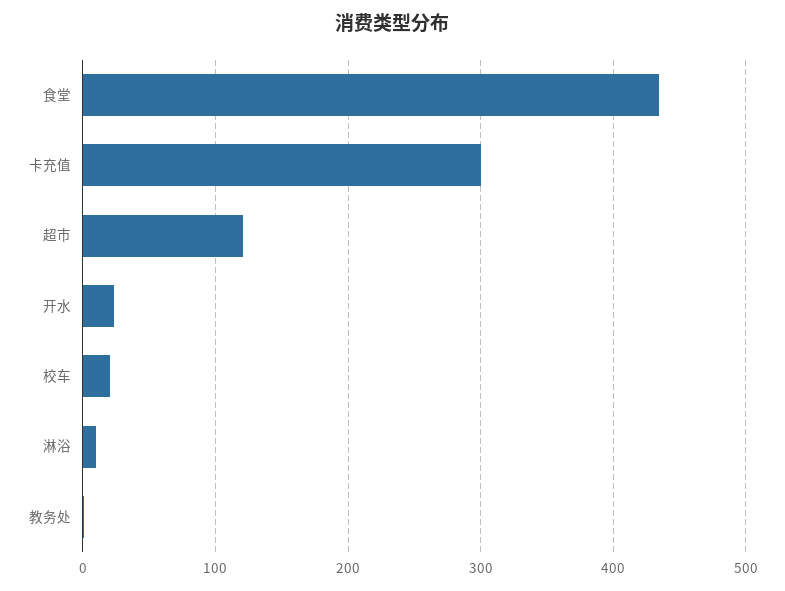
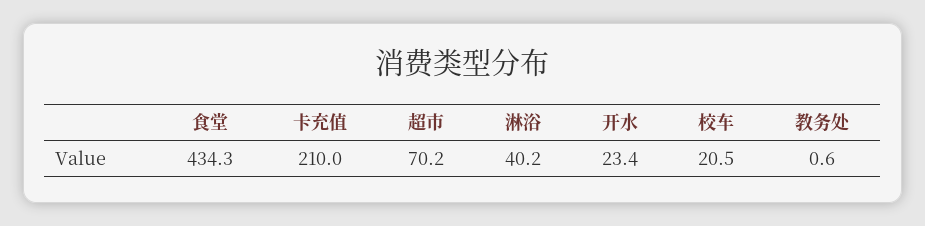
卡充值: 300 -> 210
超市: 120 -> 70.2
淋浴: 10 -> 40.2

